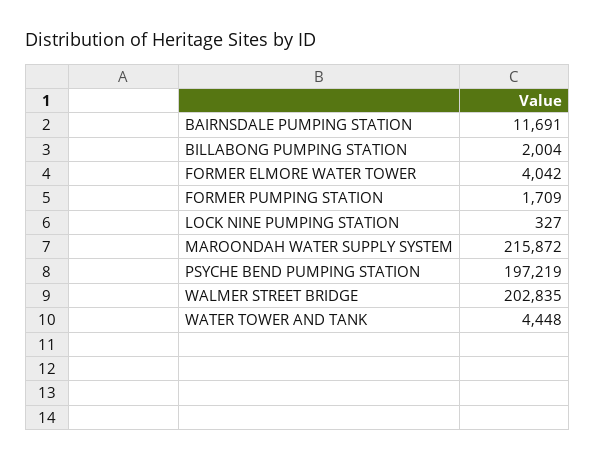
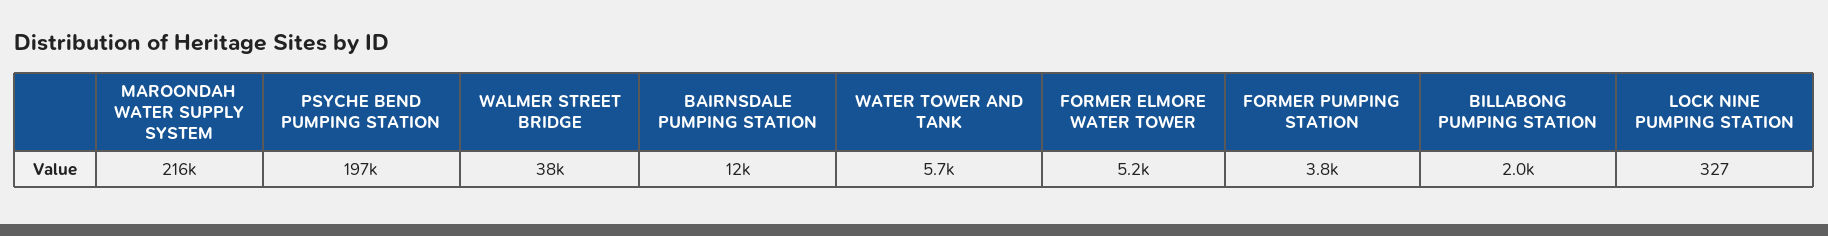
FORMER ELMORE WATER TOWER: 4042 -> 5200
FORMER PUMPING STATION: 1709 -> 3800
WALMER STREET BRIDGE: 202835 -> 38000
WATER TOWER AND TANK: 4448 -> 5700

